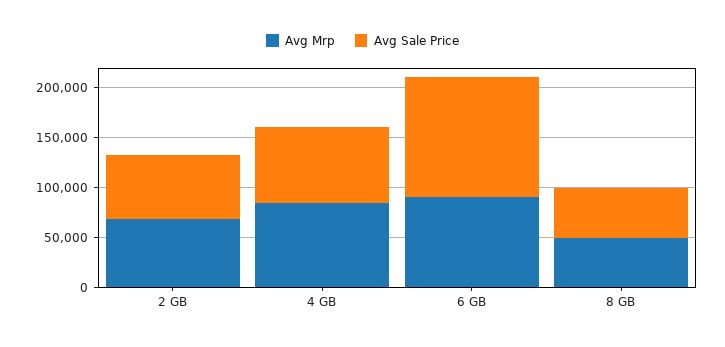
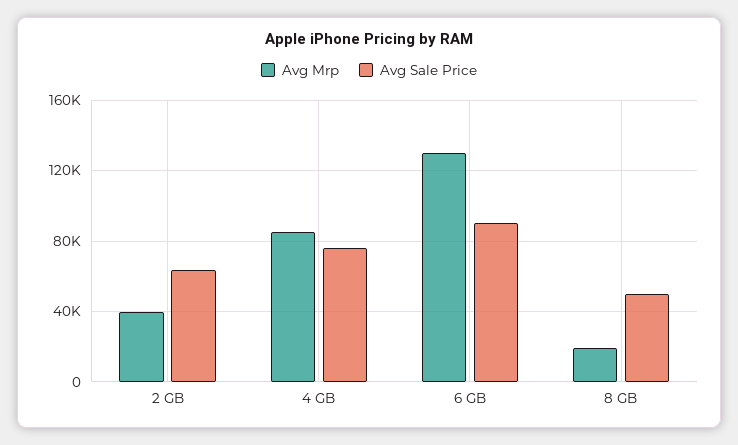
Avg Mrp, 2 GB: 70000 -> 40000
Avg Mrp, 6 GB: 90000 -> 130000
Avg Sale Price, 6 GB: 120000 -> 90000
Avg Mrp, 8 GB: 50000 -> 20000

